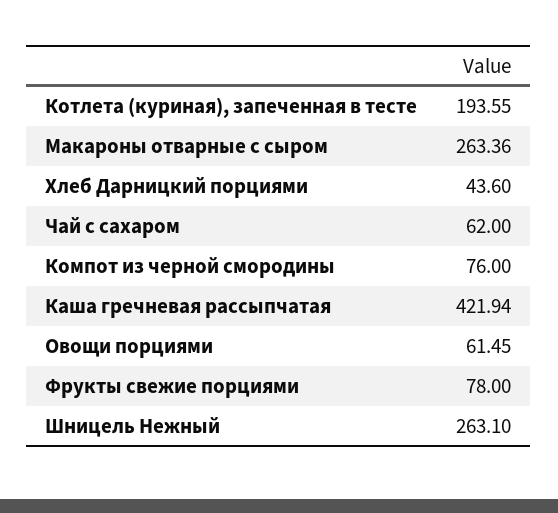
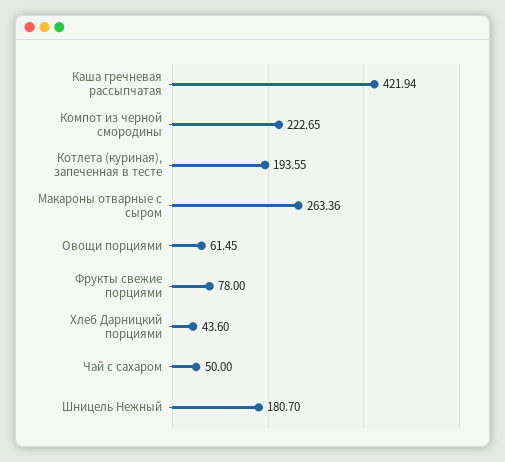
Чай с сахаром: 62 -> 50
Компот из черной смородины: 76 -> 222.65
Шницель Нежный: 263.1 -> 180.7

